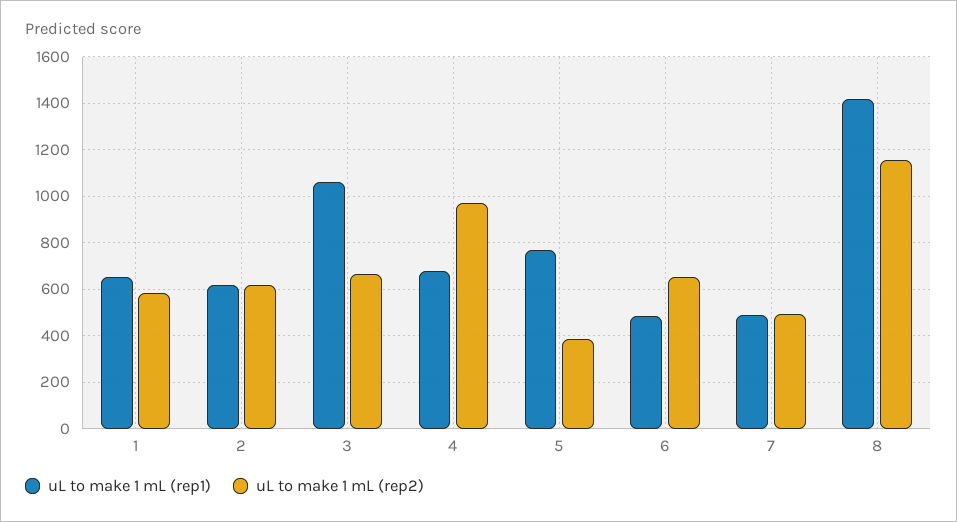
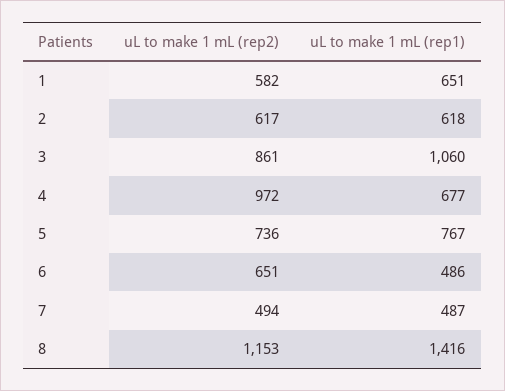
uL to make 1 mL (rep2), 3: 650 -> 861
uL to make 1 mL (rep2), 5: 400 -> 736

